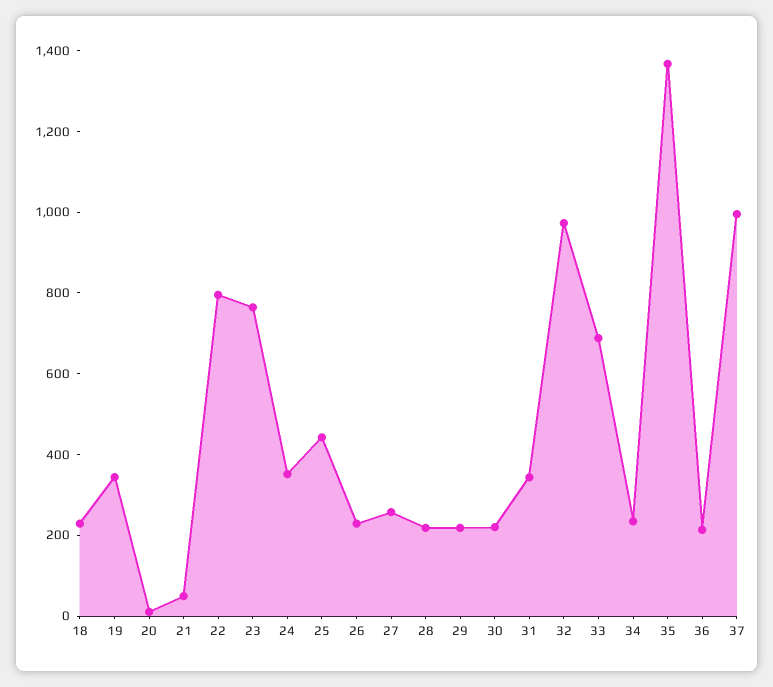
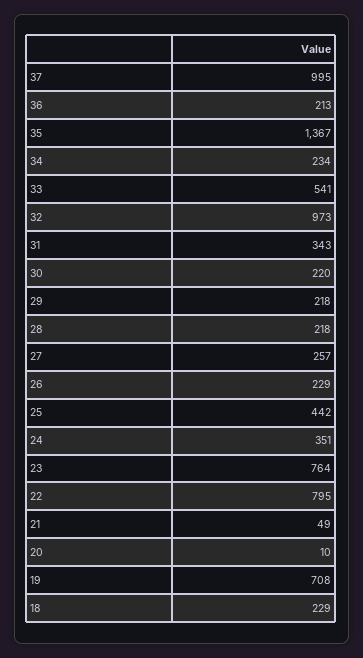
19: 350 -> 708
33: 700 -> 541

